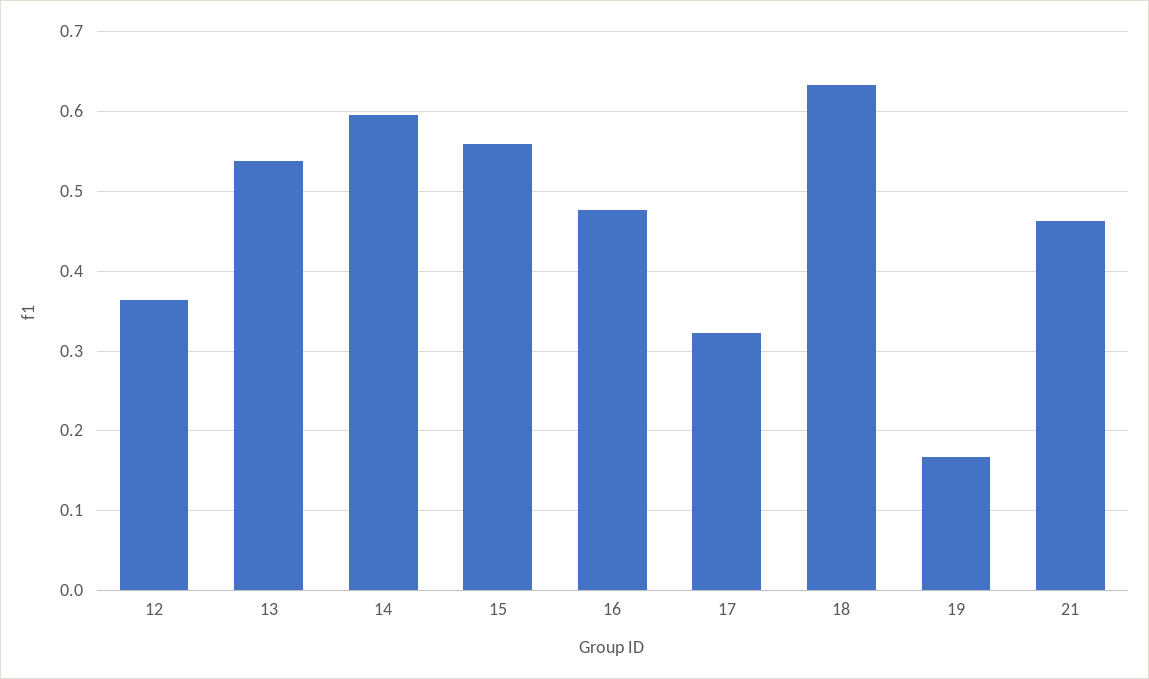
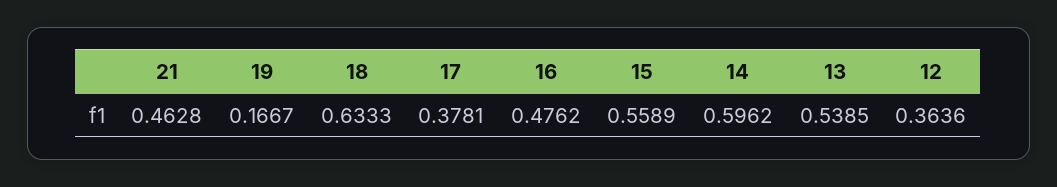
17: 0.32 -> 0.3781

